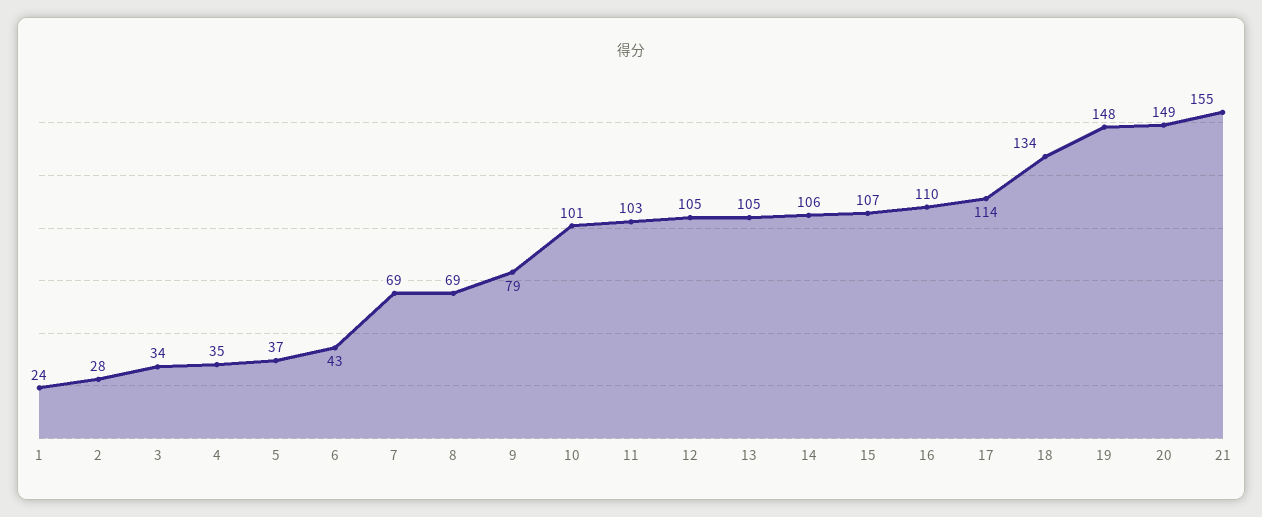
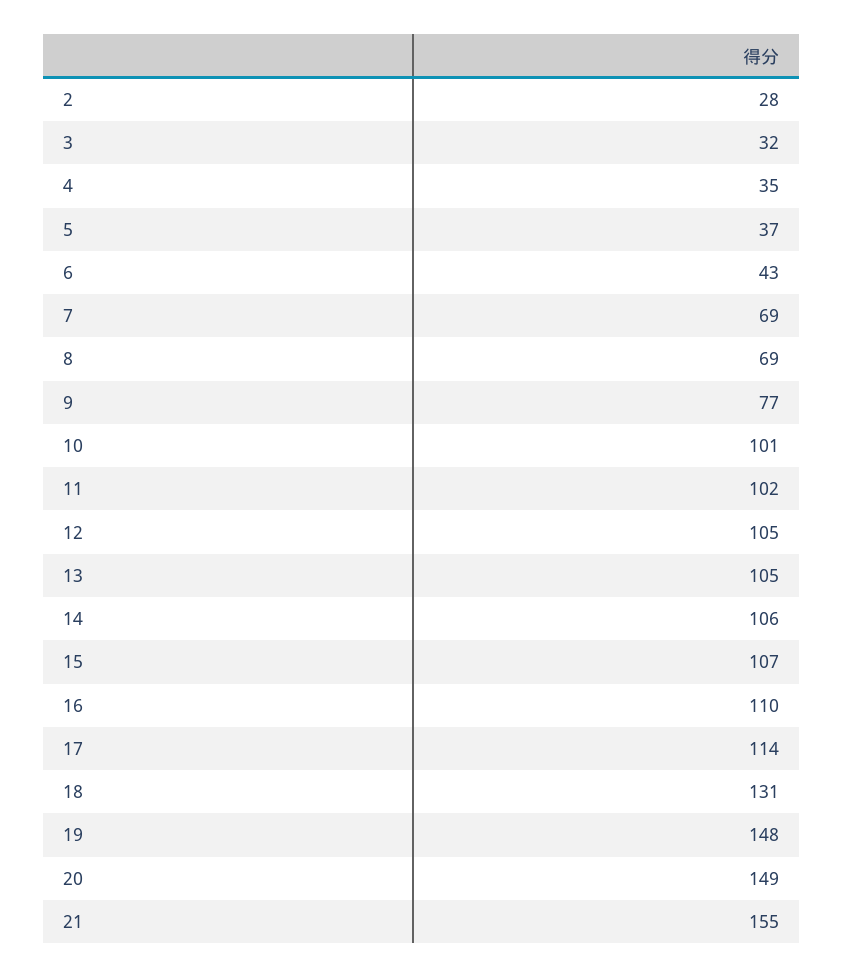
1: 24 -> none
3: 34 -> 32
9: 79 -> 77
11: 103 -> 102
18: 134 -> 131

